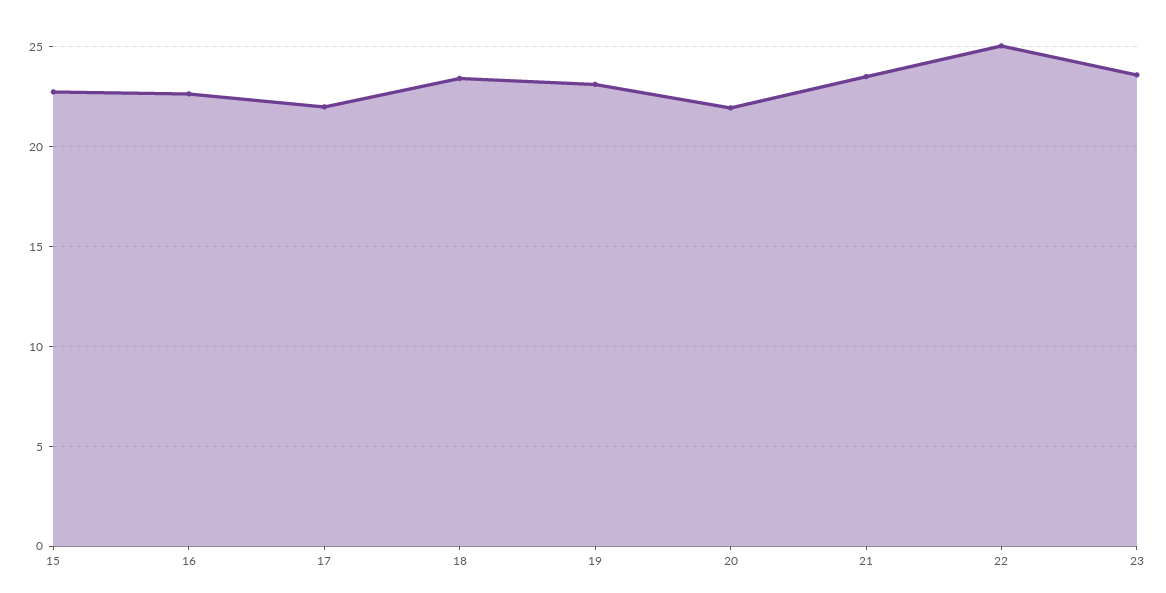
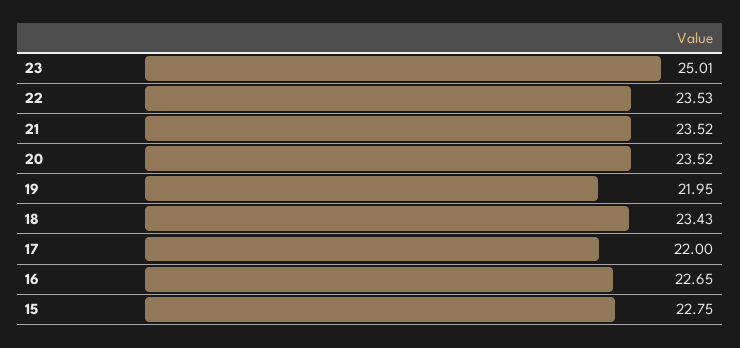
19: 23 -> 21.95
20: 22 -> 23.52
22: 25 -> 23.53
23: 23.5 -> 25.01

